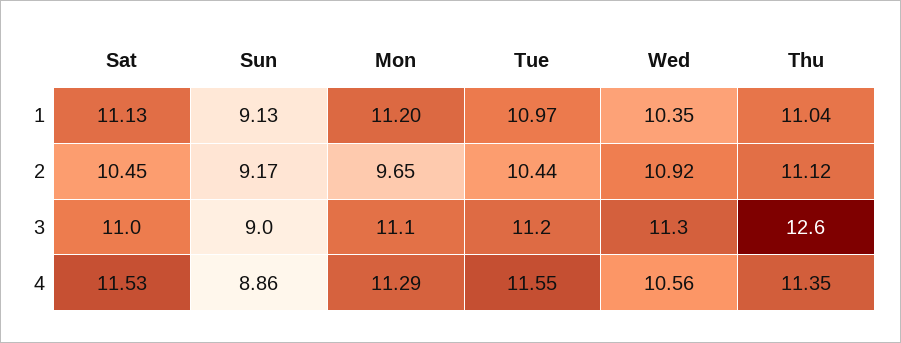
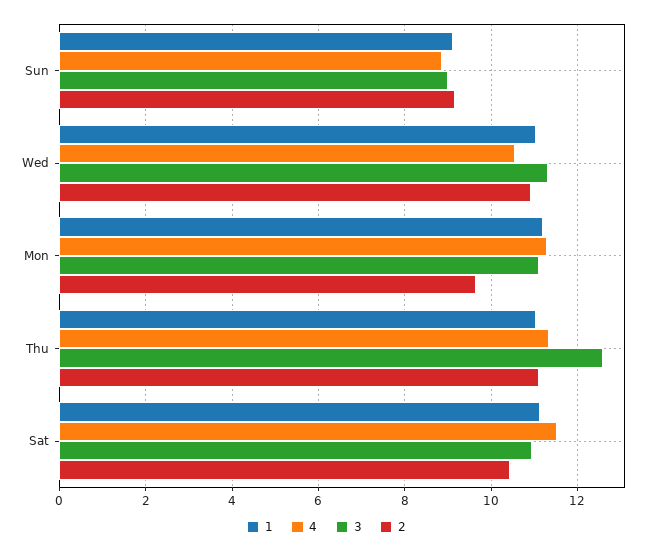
1, Tue: 10.97 -> none
1, Wed: 10.35 -> 11
2, Tue: 10.44 -> none
3, Tue: 11.2 -> none
4, Tue: 11.55 -> none

